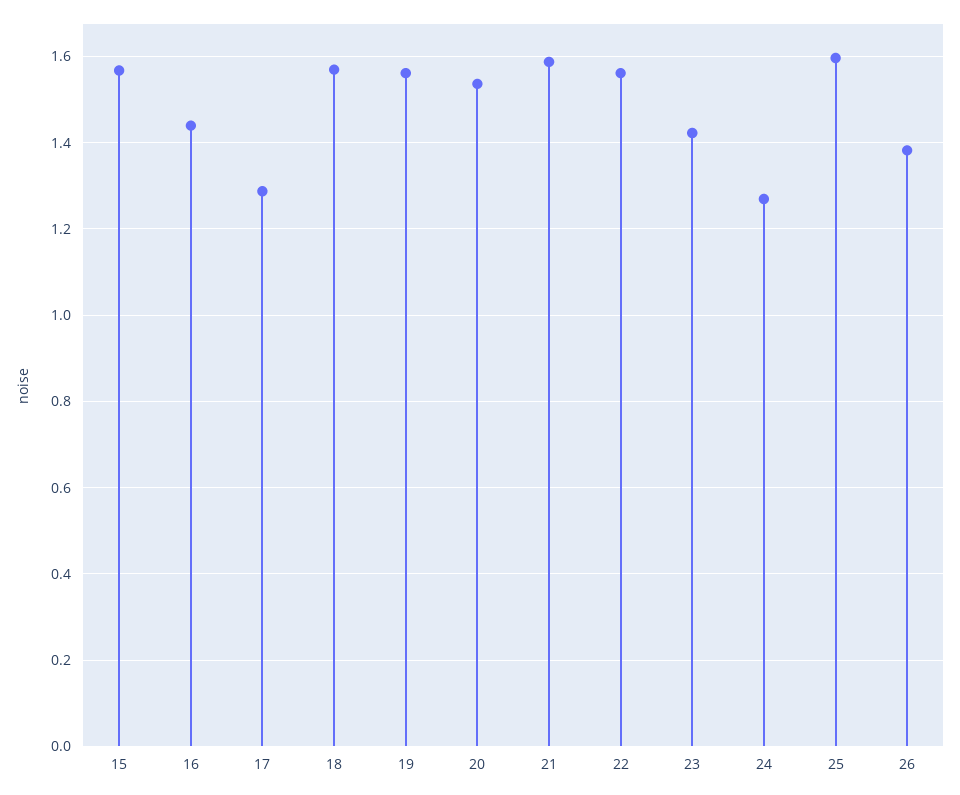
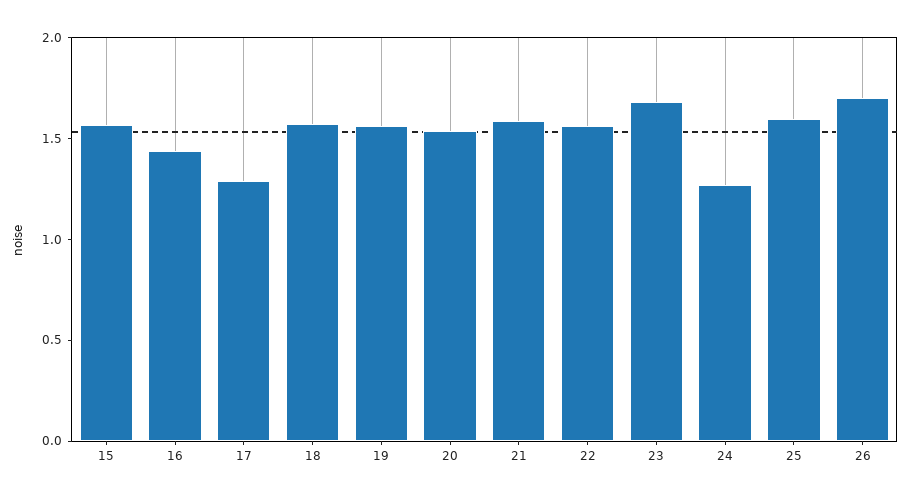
23: 1.42 -> 1.7
26: 1.38 -> 1.7

